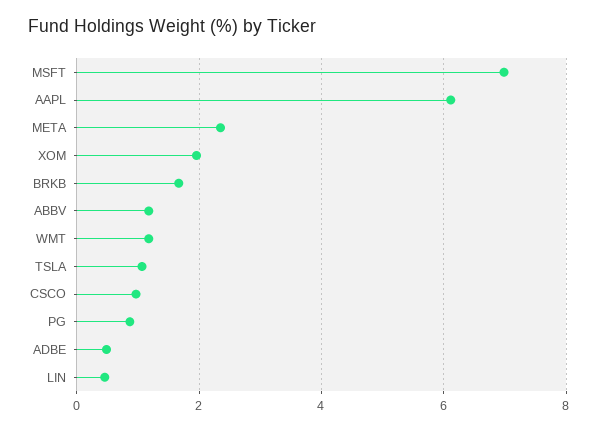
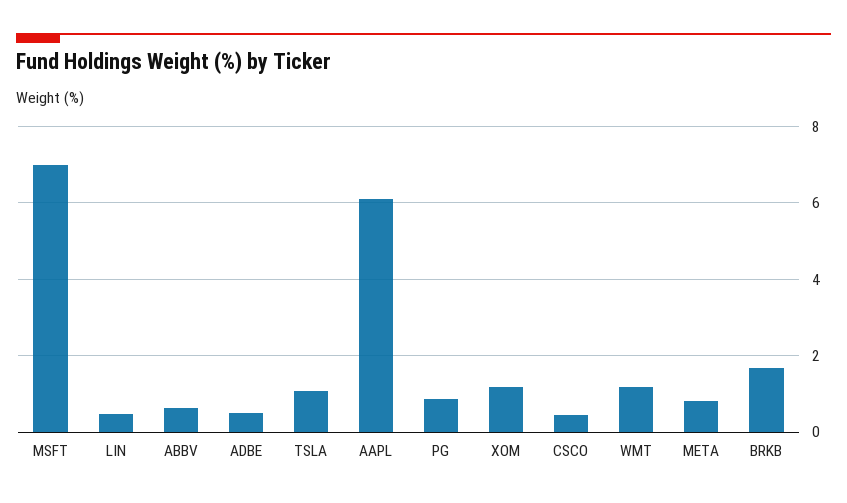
META: 2.4 -> 0.8
XOM: 2 -> 1.2
ABBV: 1.2 -> 0.6
CSCO: 1 -> 0.4

